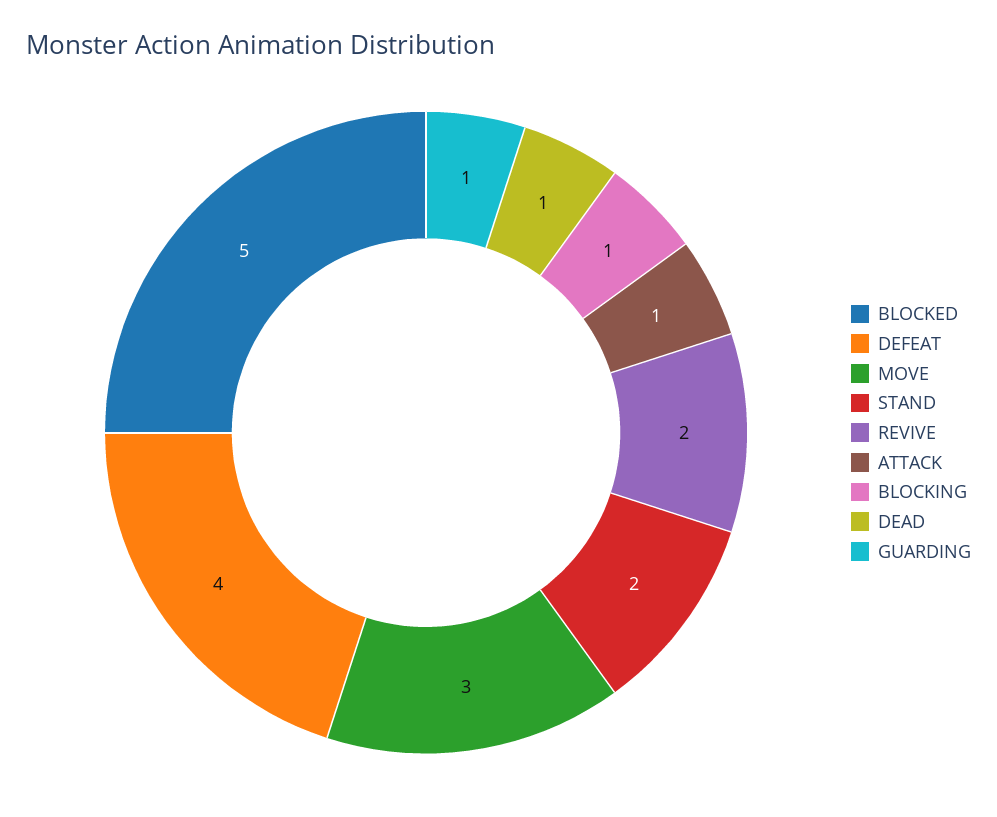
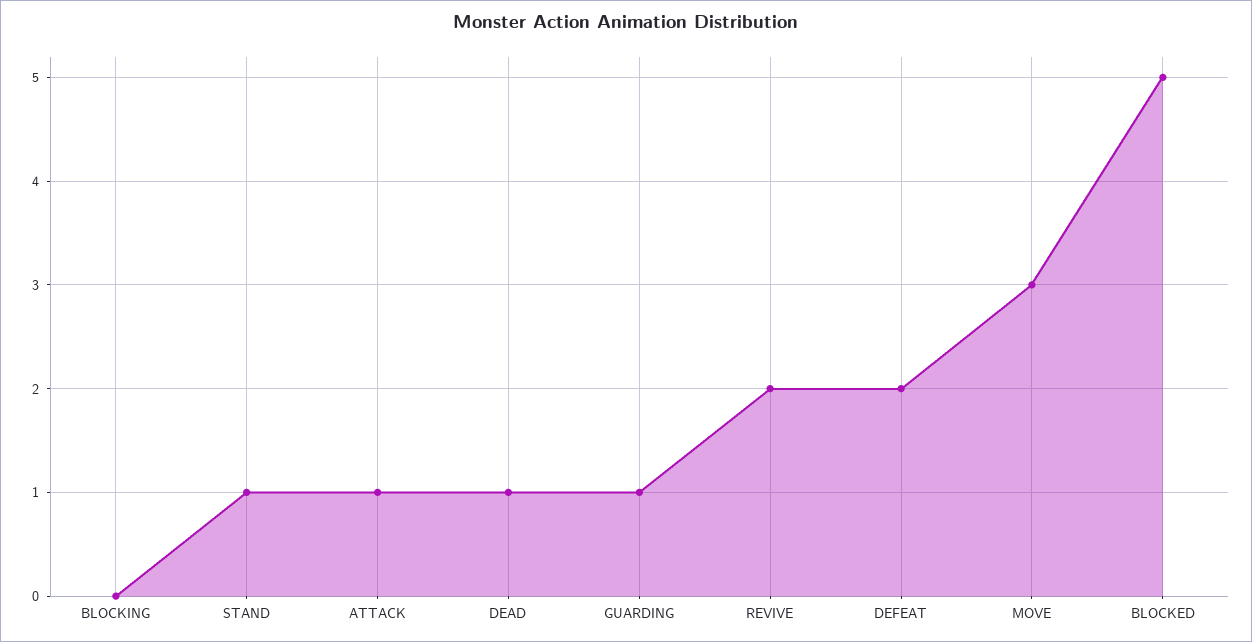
DEFEAT: 4 -> 2
STAND: 2 -> 1
BLOCKING: 1 -> 0

